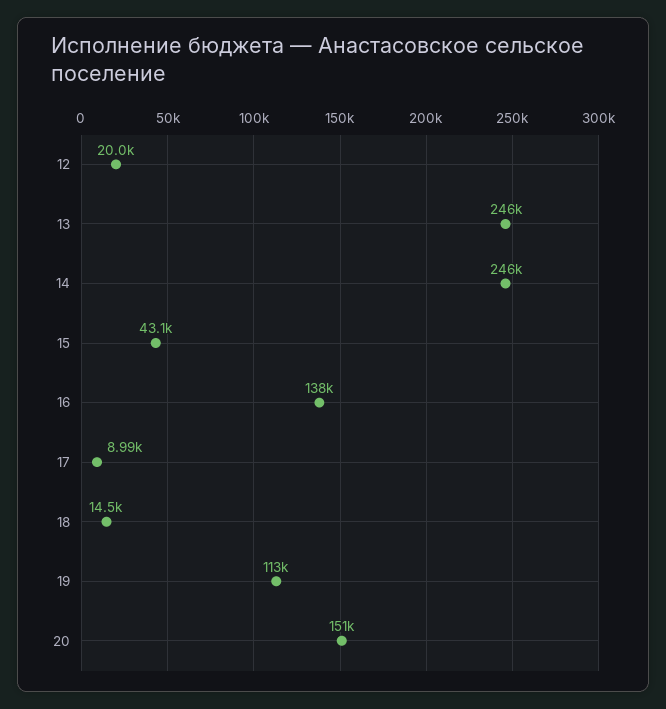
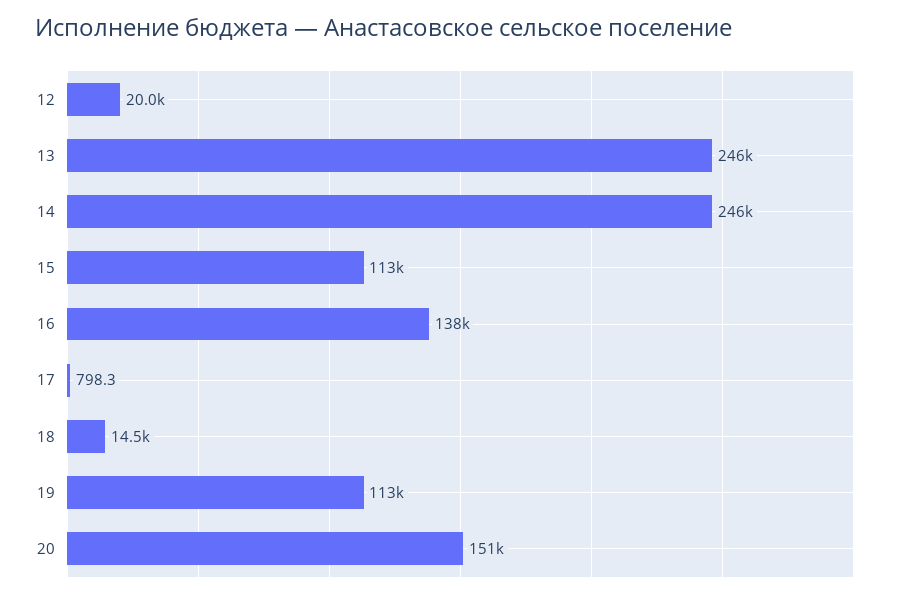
15: 43100 -> 113000
17: 8990 -> 798.3

